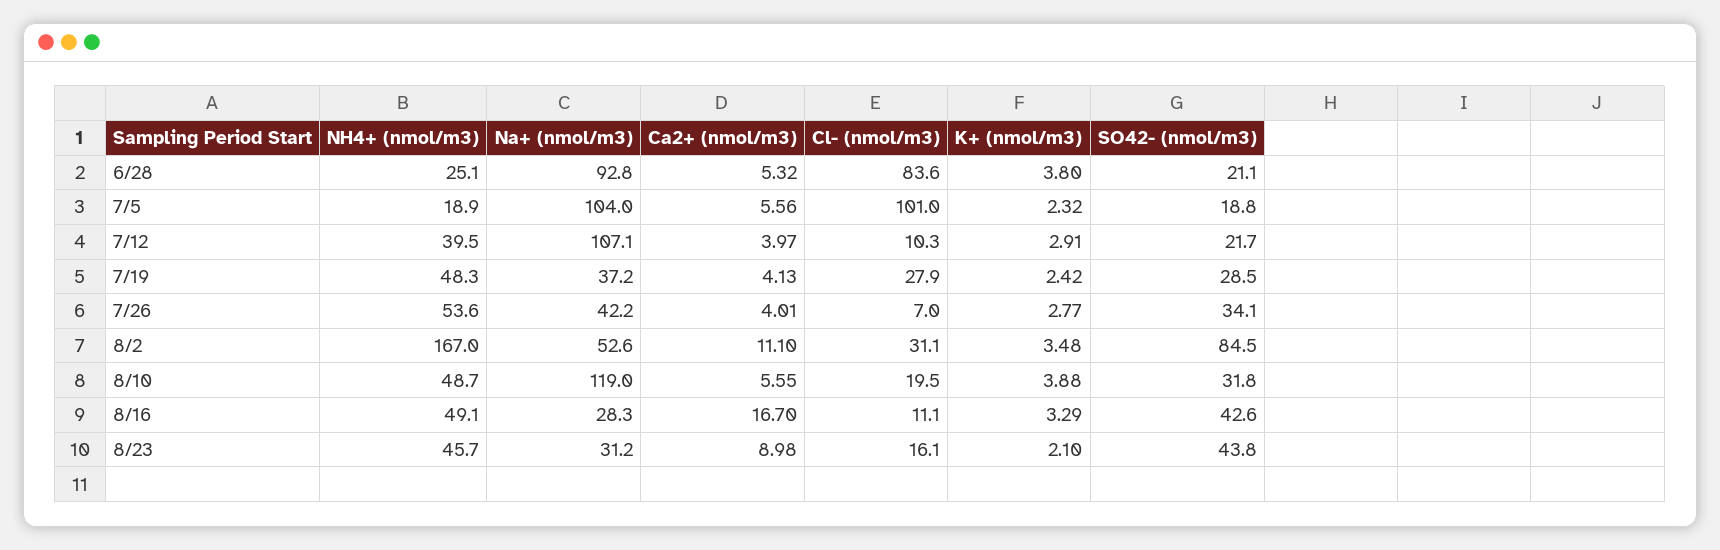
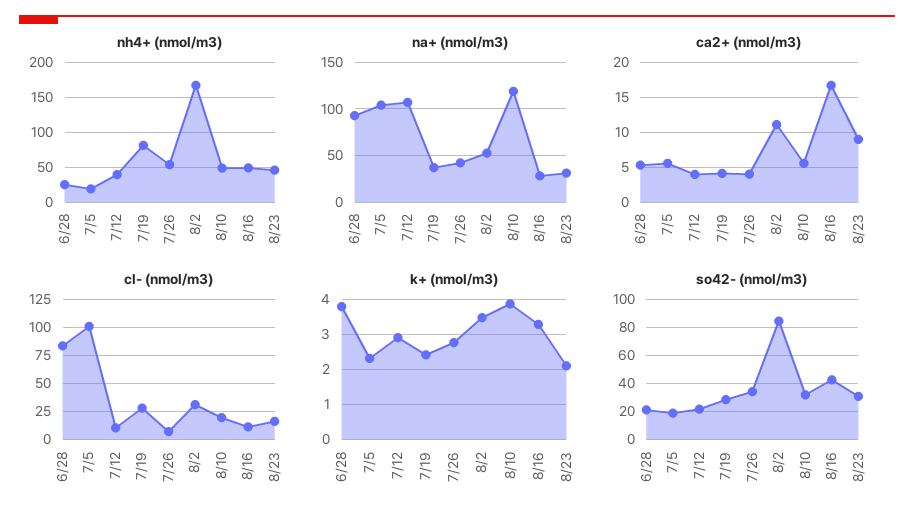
NH4+ (nmol/m3), 7/19: 48.3 -> 80
SO42- (nmol/m3), 8/23: 43.8 -> 30

